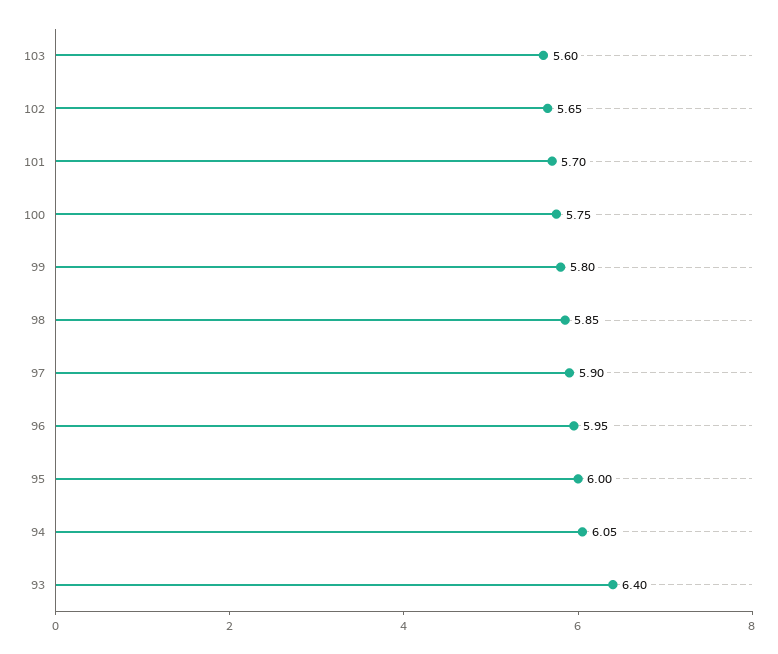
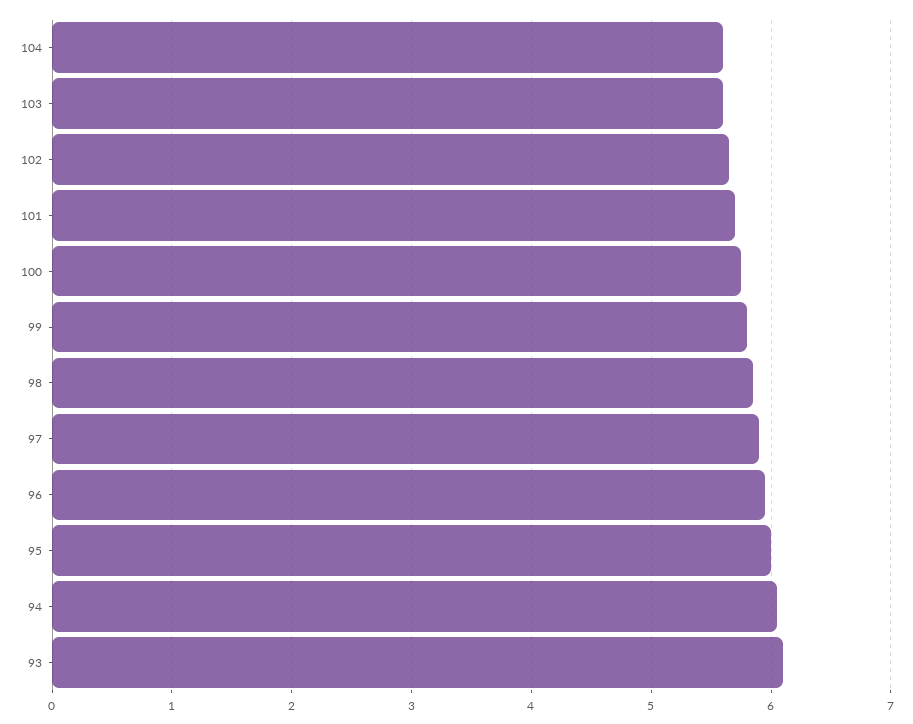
93: 6.4 -> 6.1
104: none -> 5.6

